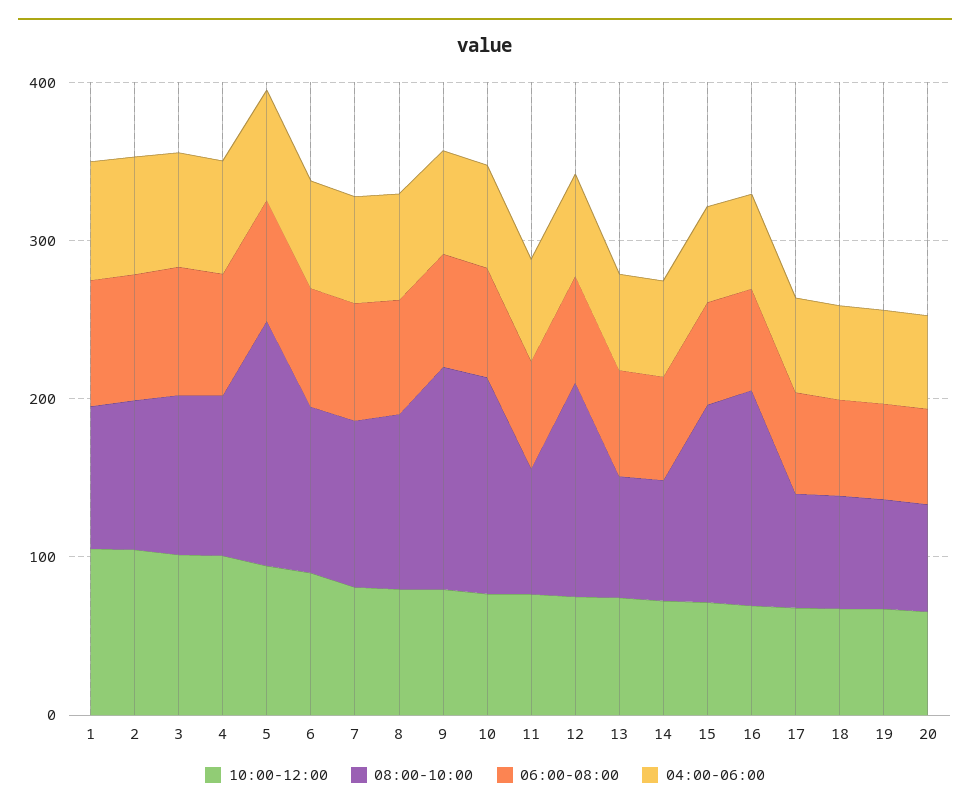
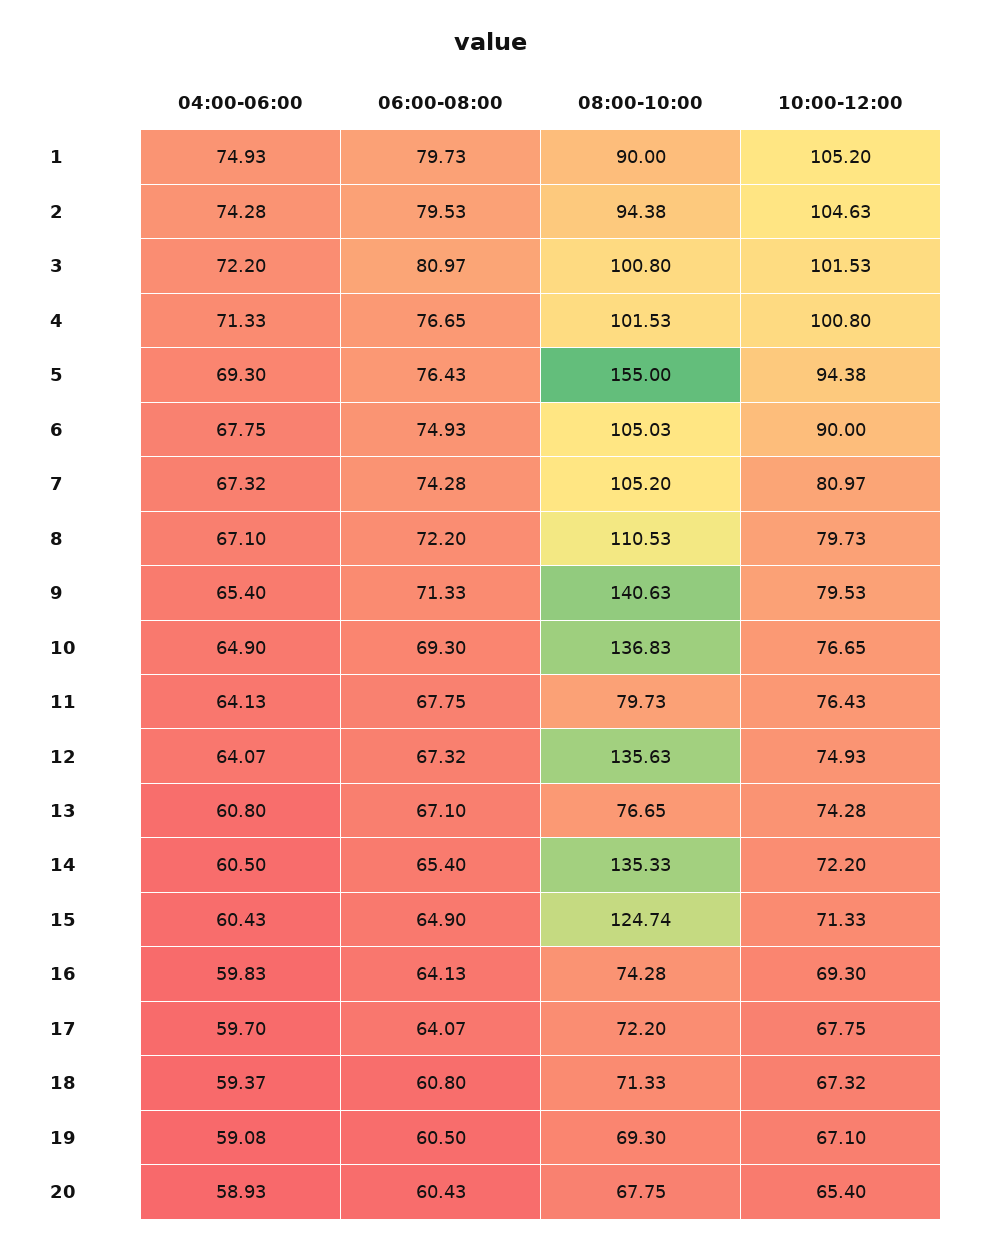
08:00-10:00, 14: 80 -> 135.33
08:00-10:00, 16: 140 -> 74.28

